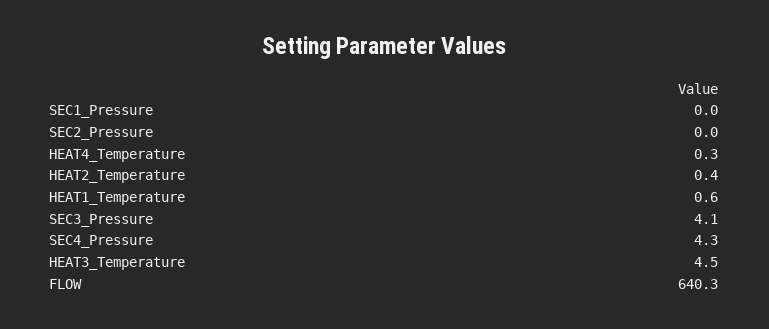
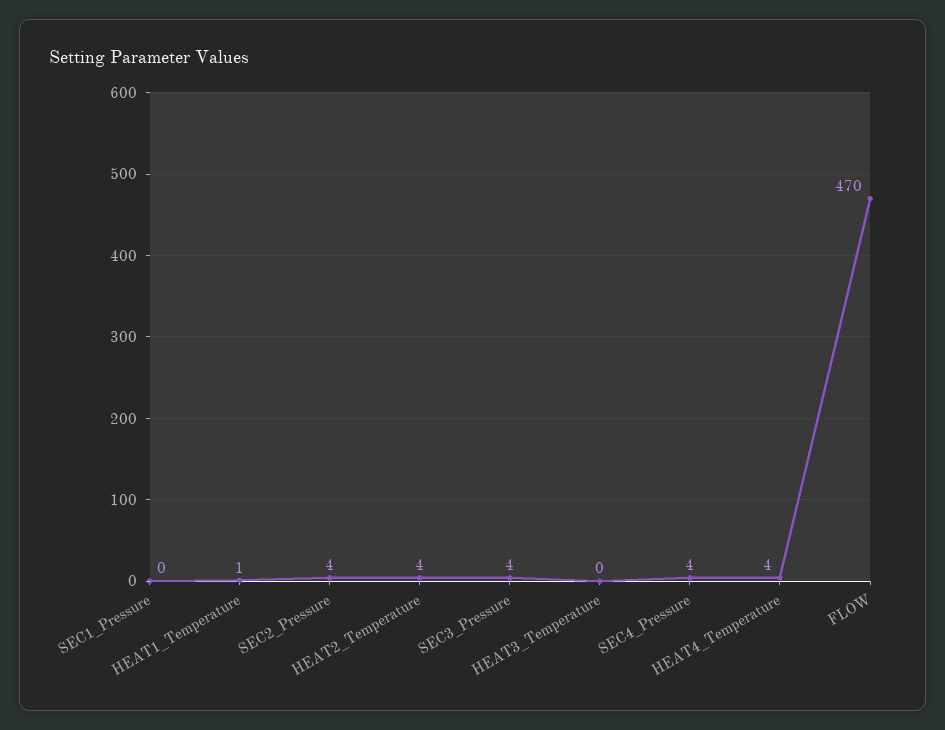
SEC2_Pressure: 0 -> 4
HEAT4_Temperature: 0.3 -> 4
HEAT2_Temperature: 0.4 -> 4
HEAT3_Temperature: 4.5 -> 0
FLOW: 640.3 -> 470

